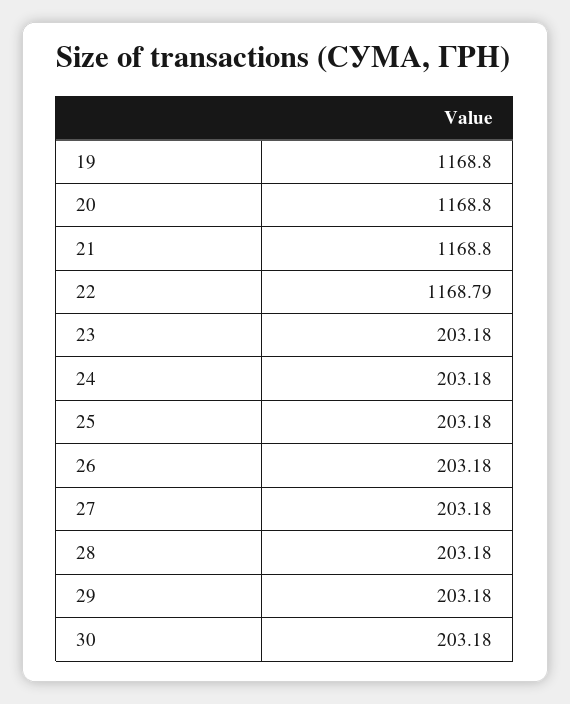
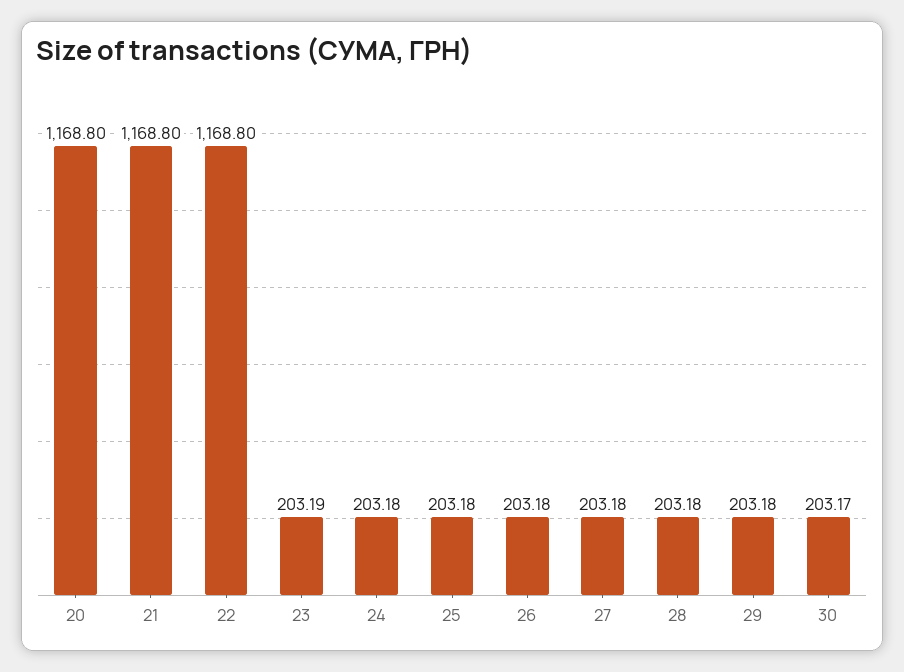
19: 1168.8 -> none
22: 1168.79 -> 1168.8
23: 203.18 -> 203.19
30: 203.18 -> 203.17

